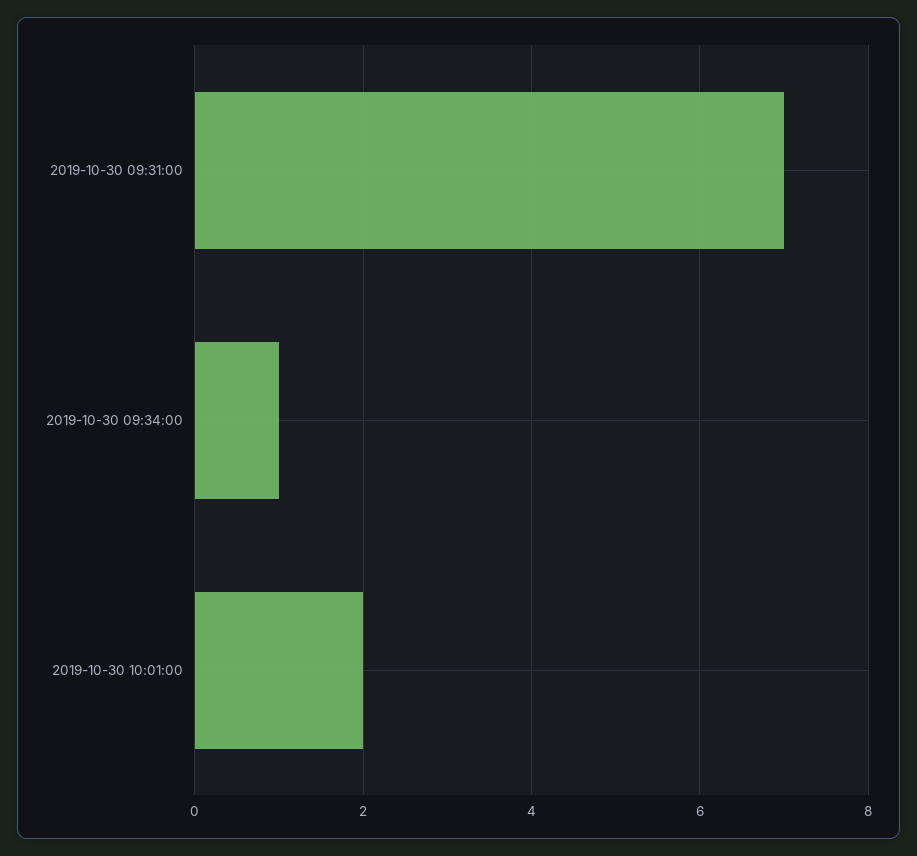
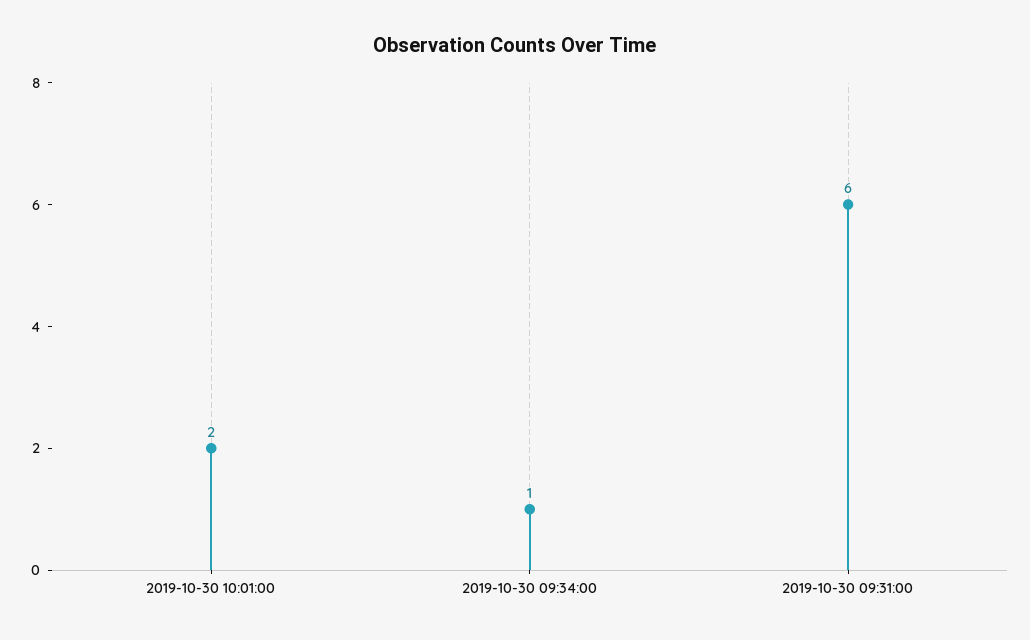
2019-10-30 09:31:00: 7 -> 6

